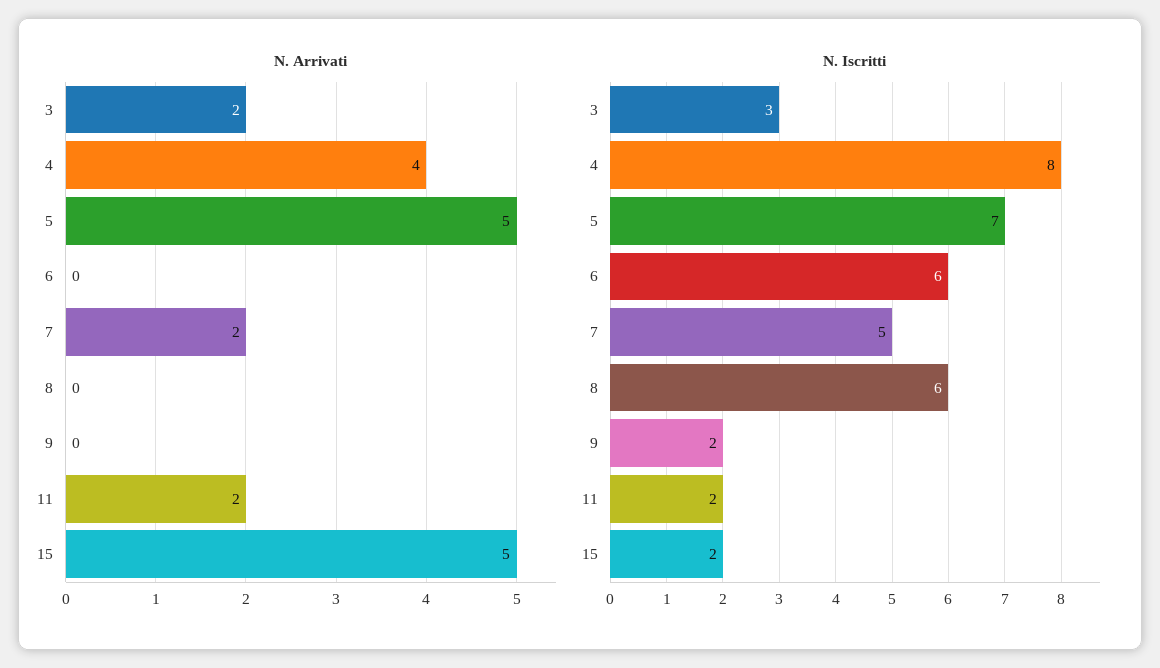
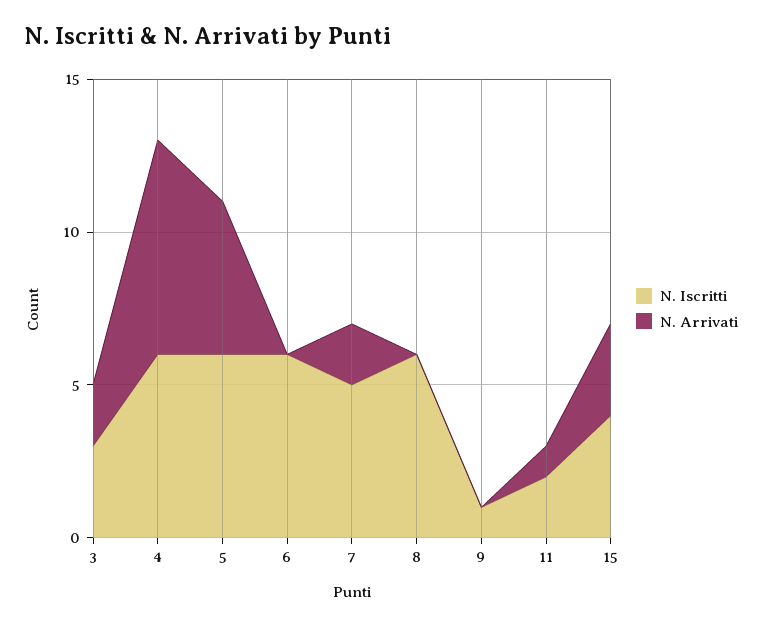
N. Arrivati, 4: 4 -> 7
N. Arrivati, 11: 2 -> 1
N. Arrivati, 15: 5 -> 3
N. Iscritti, 4: 8 -> 6
N. Iscritti, 5: 7 -> 6
N. Iscritti, 9: 2 -> 1
N. Iscritti, 15: 2 -> 4

